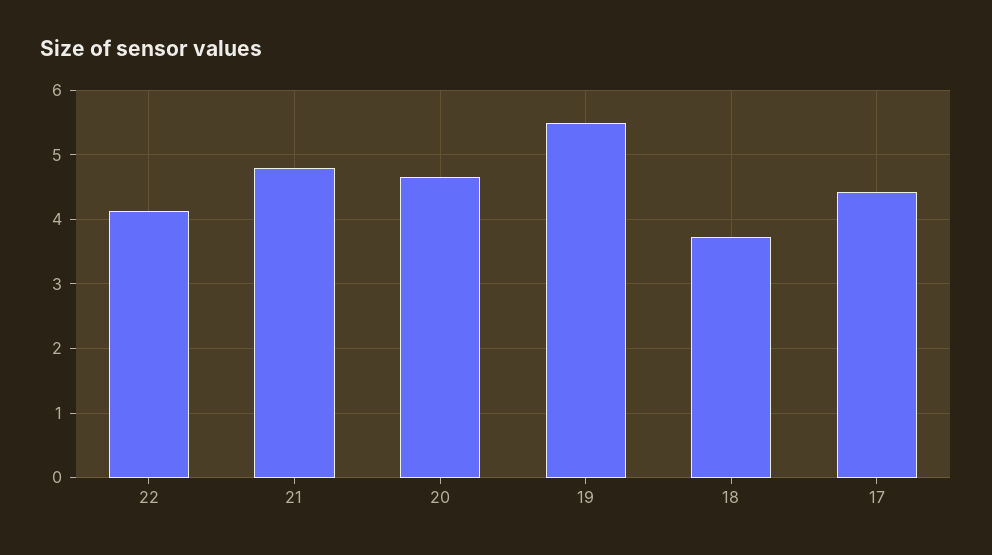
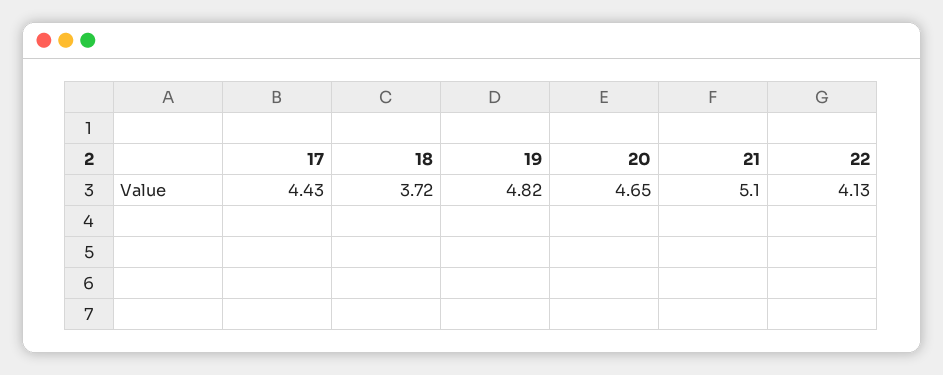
21: 4.8 -> 5.1
19: 5.5 -> 4.82

